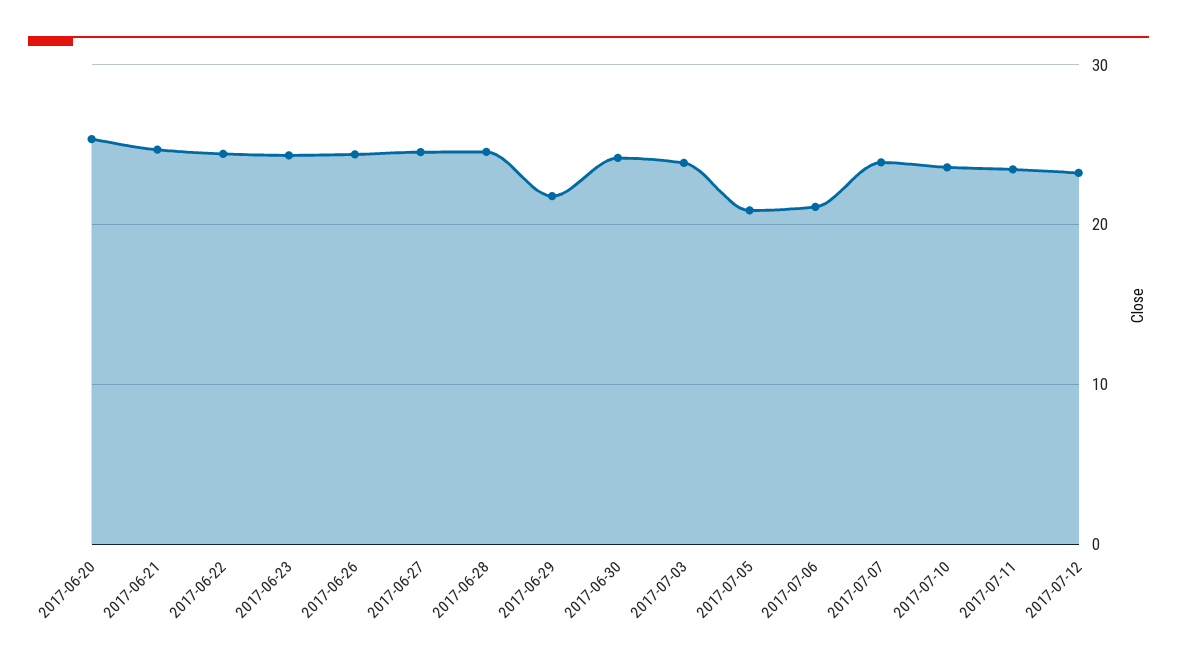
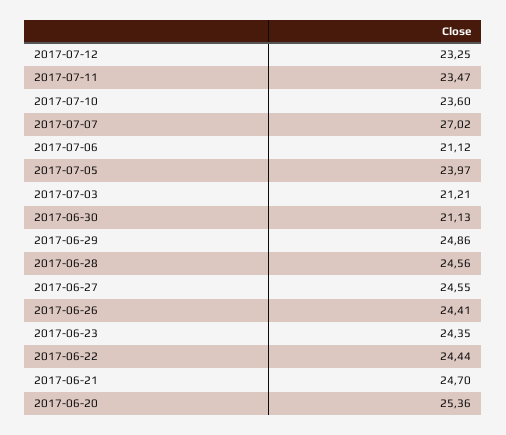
2017-06-29: 22 -> 24.86
2017-06-30: 24 -> 21.13
2017-07-03: 24 -> 21.21
2017-07-05: 21 -> 23.97
2017-07-07: 24 -> 27.02

